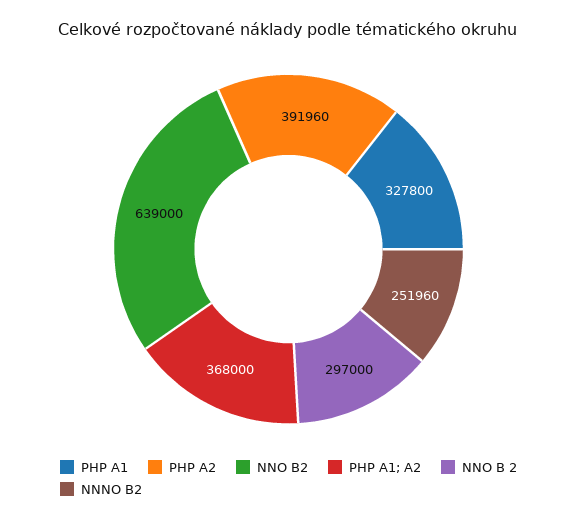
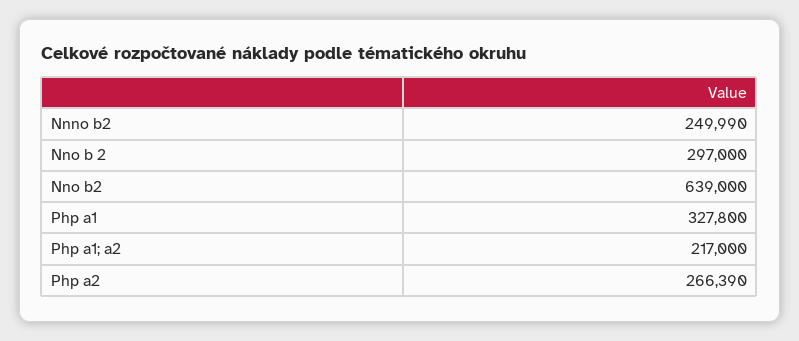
PHP A2: 391960 -> 266390
PHP A1; A2: 368000 -> 217000
NNNO B2: 251960 -> 249990

